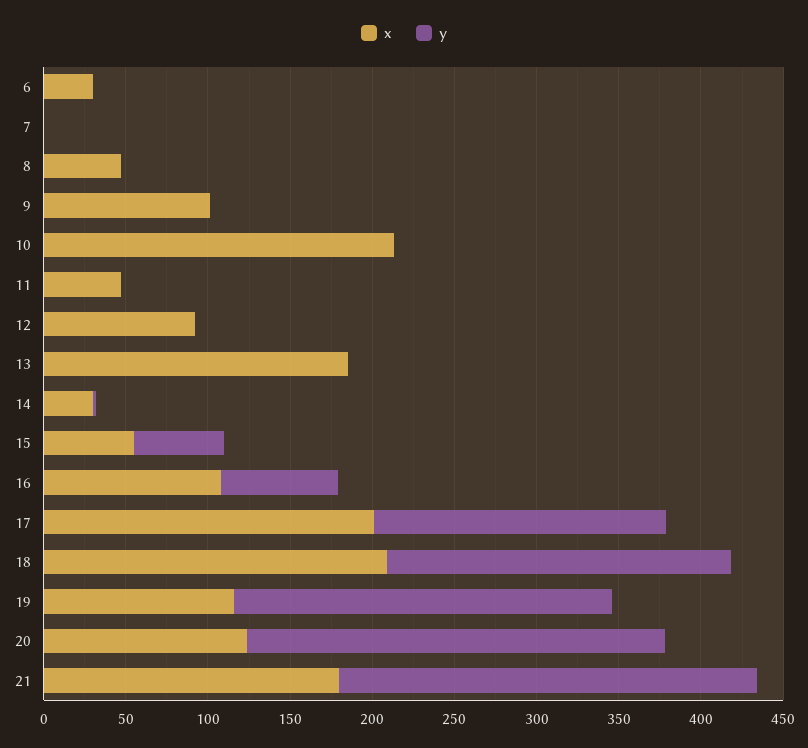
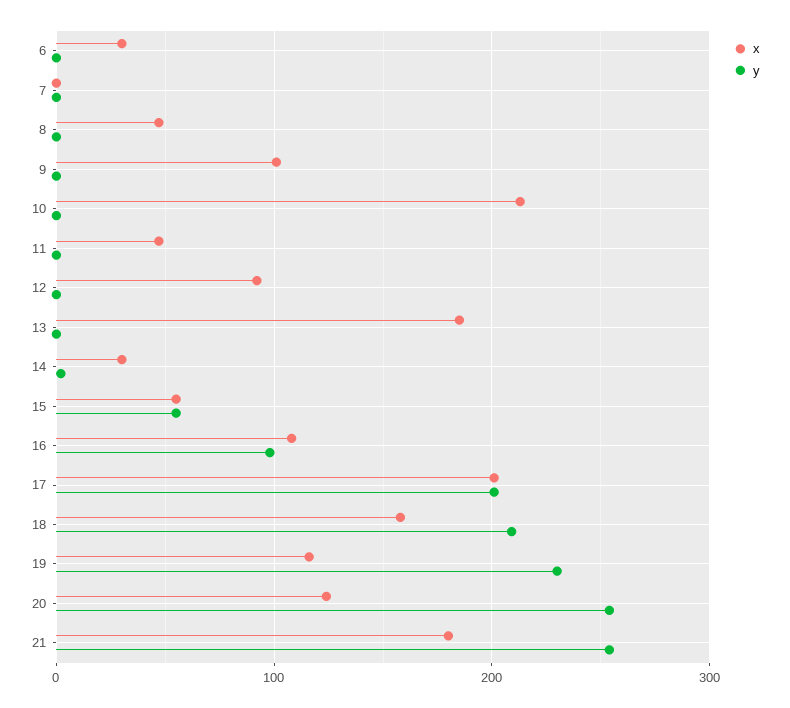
y, 16: 70 -> 100
y, 17: 180 -> 200
x, 18: 210 -> 160

